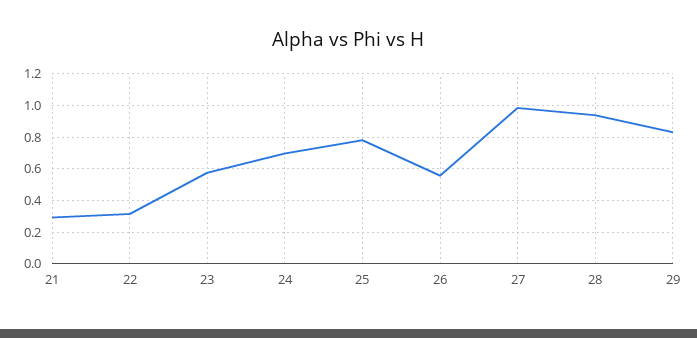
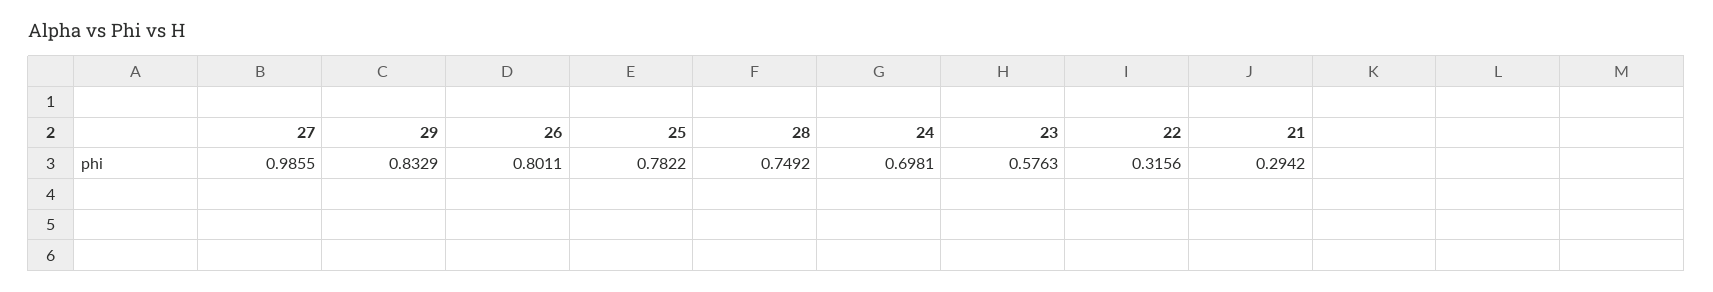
26: 0.55 -> 0.8011
28: 0.95 -> 0.7492

